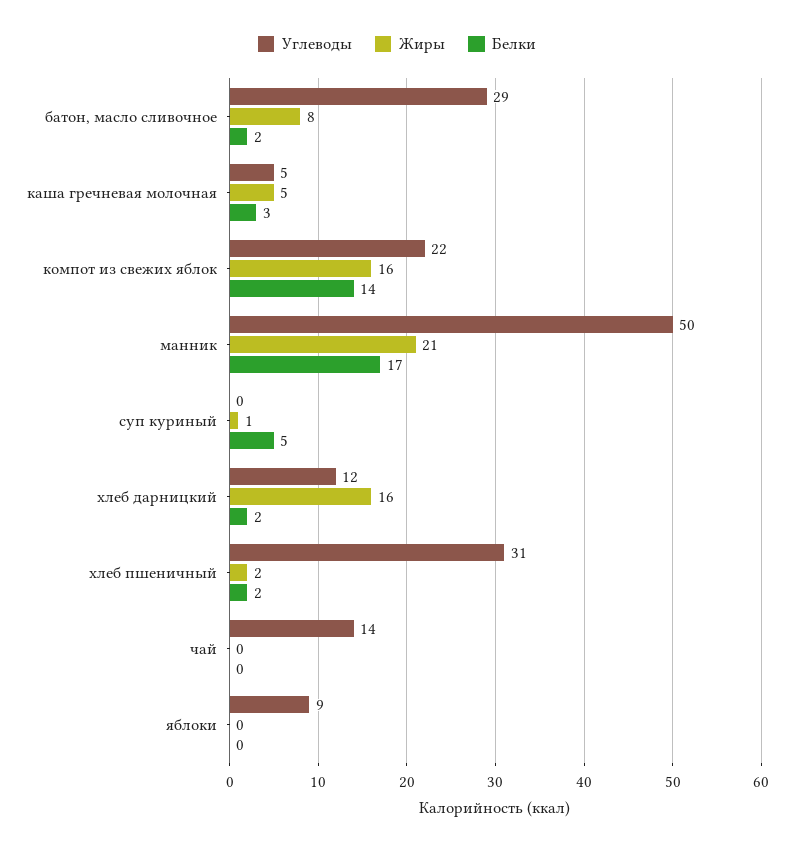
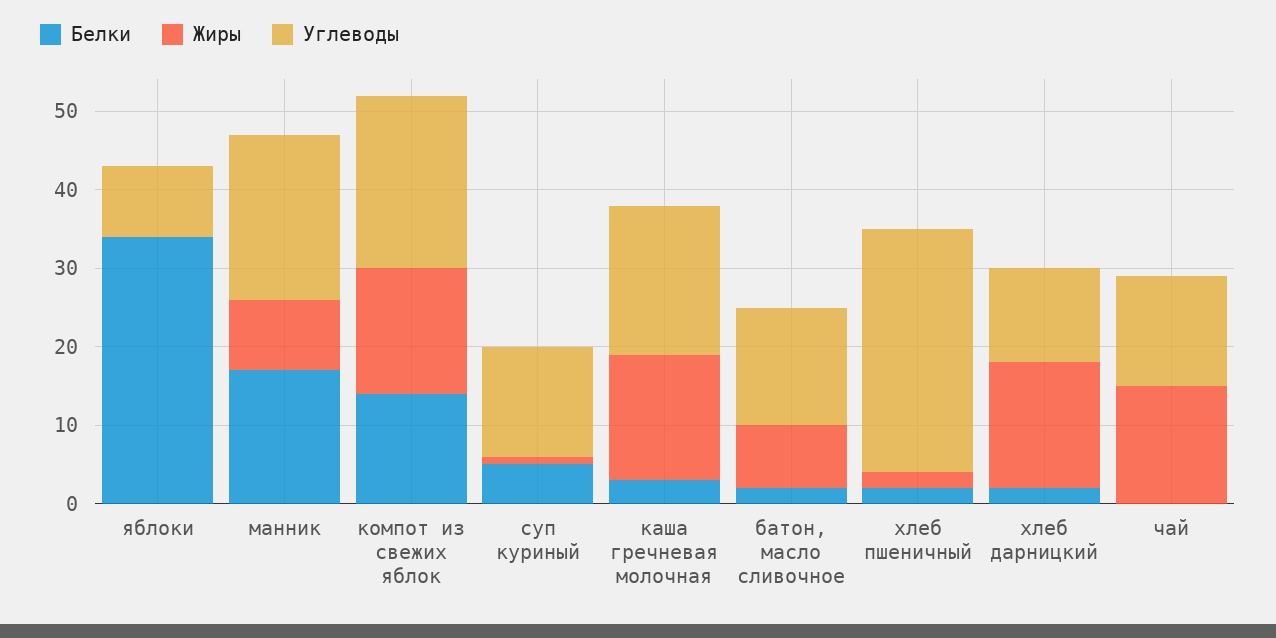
Углеводы, батон, масло сливочное: 29 -> 15
Углеводы, каша гречневая молочная: 5 -> 20
Жиры, каша гречневая молочная: 5 -> 15
Углеводы, манник: 50 -> 20
Жиры, манник: 21 -> 10
Углеводы, суп куриный: 0 -> 15
Жиры, чай: 0 -> 15
Белки, яблоки: 0 -> 35

